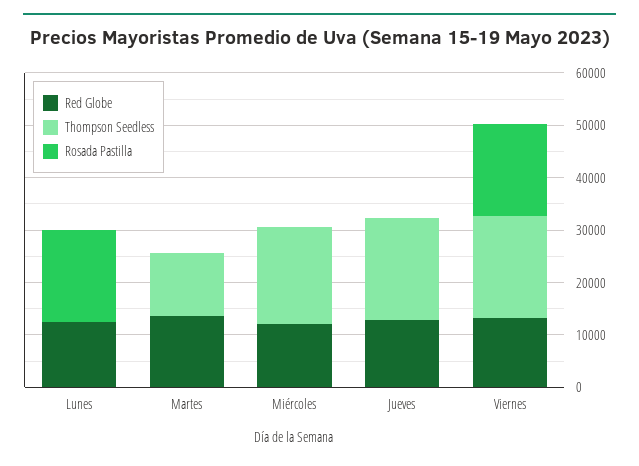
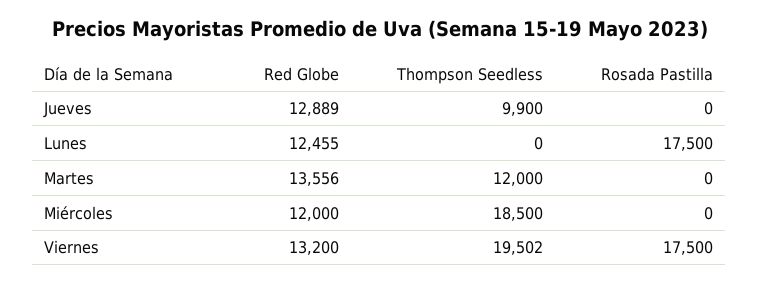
Thompson Seedless, Jueves: 20000 -> 9900

